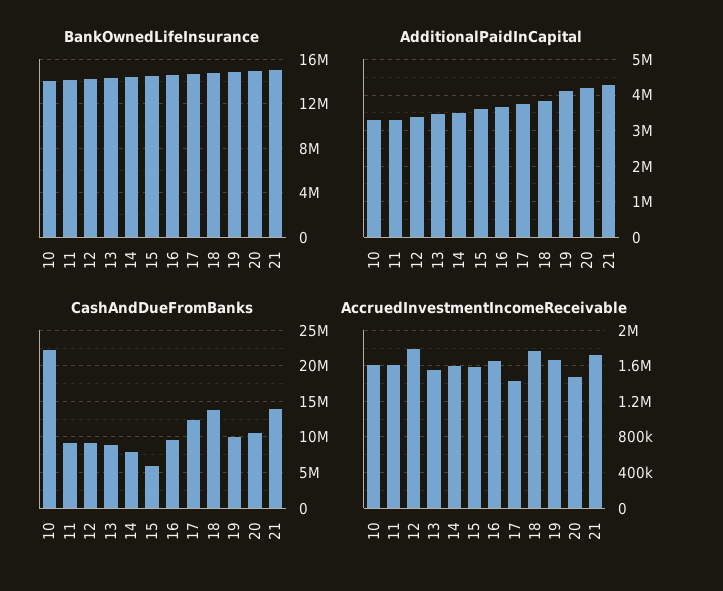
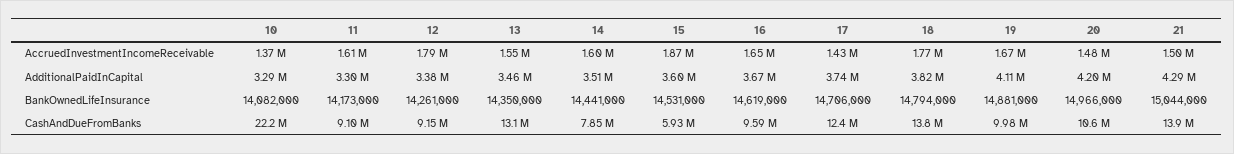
CashAndDueFromBanks, 13: 9000000 -> 13100000
AccruedInvestmentIncomeReceivable, 10: 1600000 -> 1370000
AccruedInvestmentIncomeReceivable, 15: 1600000 -> 1870000
AccruedInvestmentIncomeReceivable, 21: 1700000 -> 1500000

